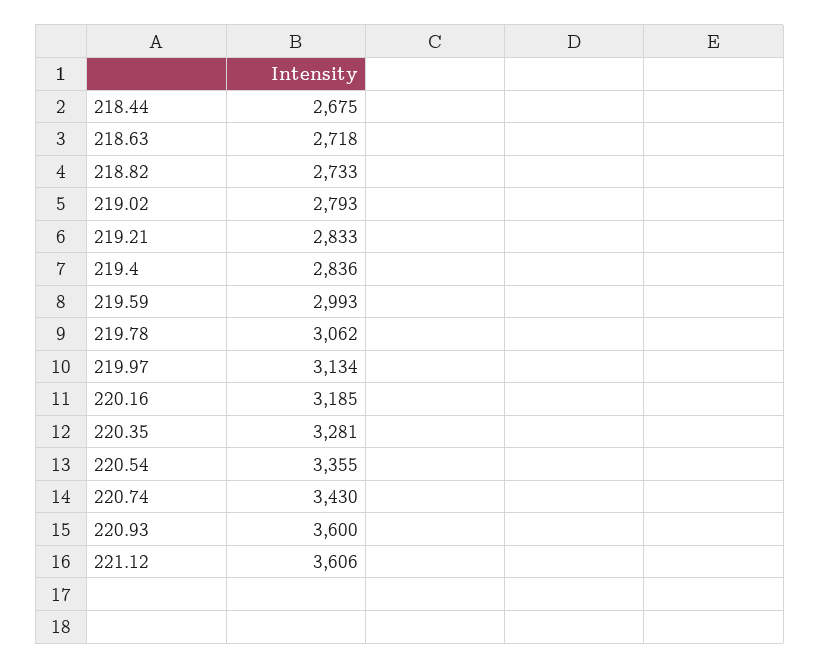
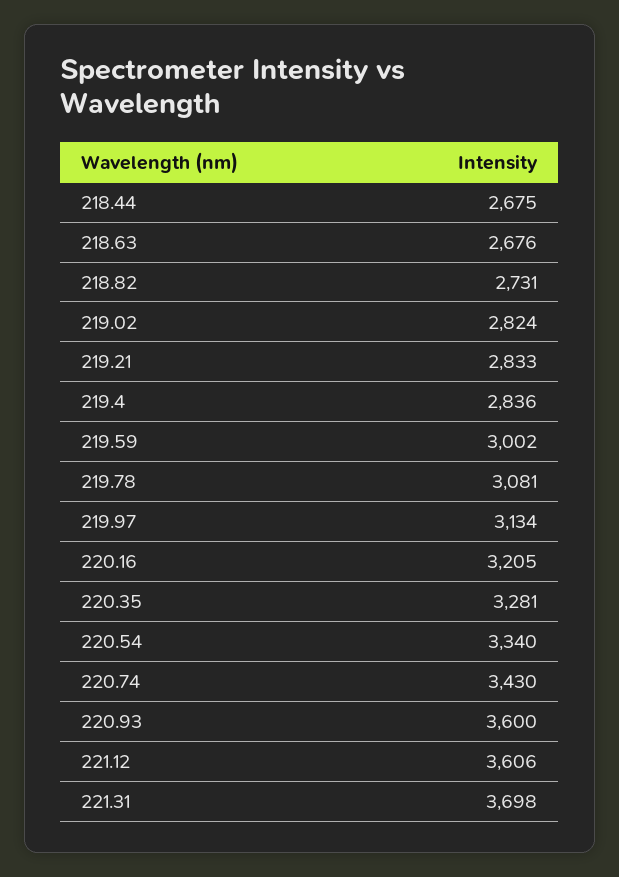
218.63: 2718 -> 2676
218.82: 2733 -> 2731
219.02: 2793 -> 2824
219.59: 2993 -> 3002
219.78: 3062 -> 3081
220.16: 3185 -> 3205
220.54: 3355 -> 3340
221.31: none -> 3698

